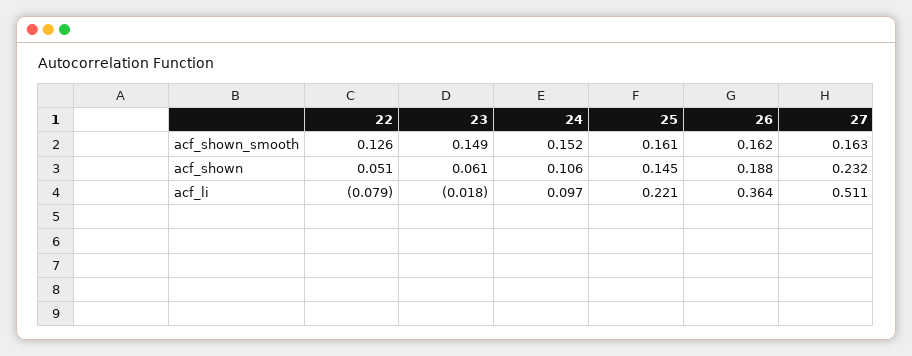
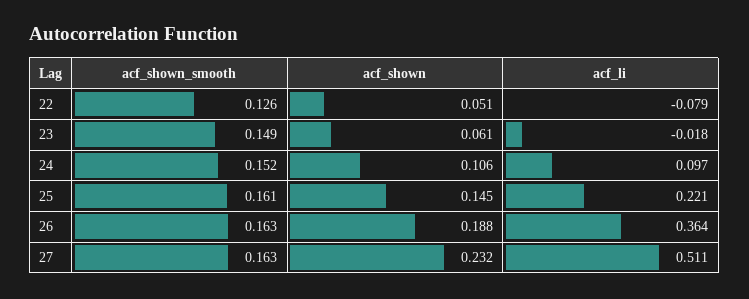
26, acf_shown_smooth: 0.162 -> 0.163

